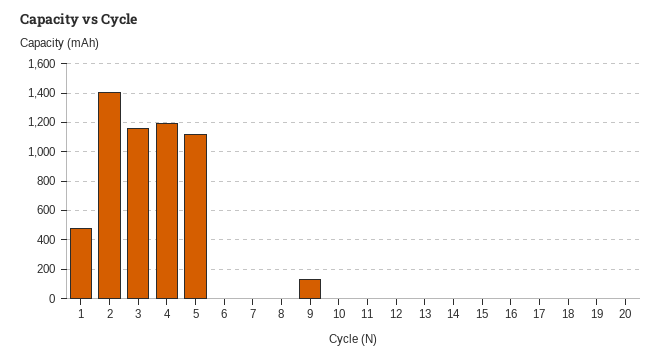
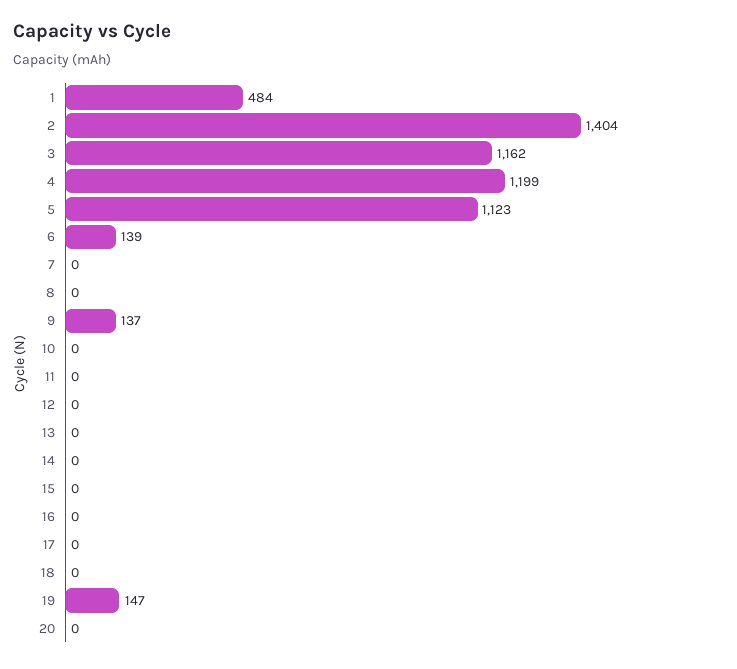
6: 0 -> 139
19: 0 -> 147

